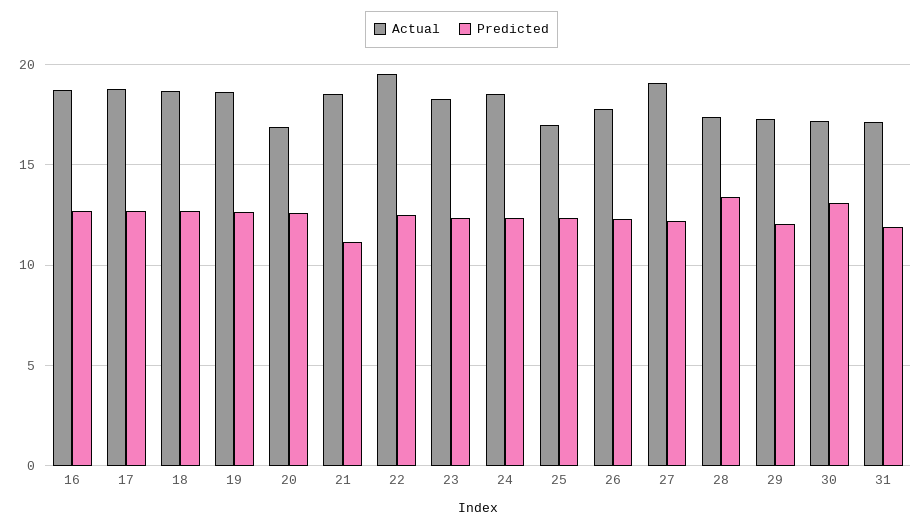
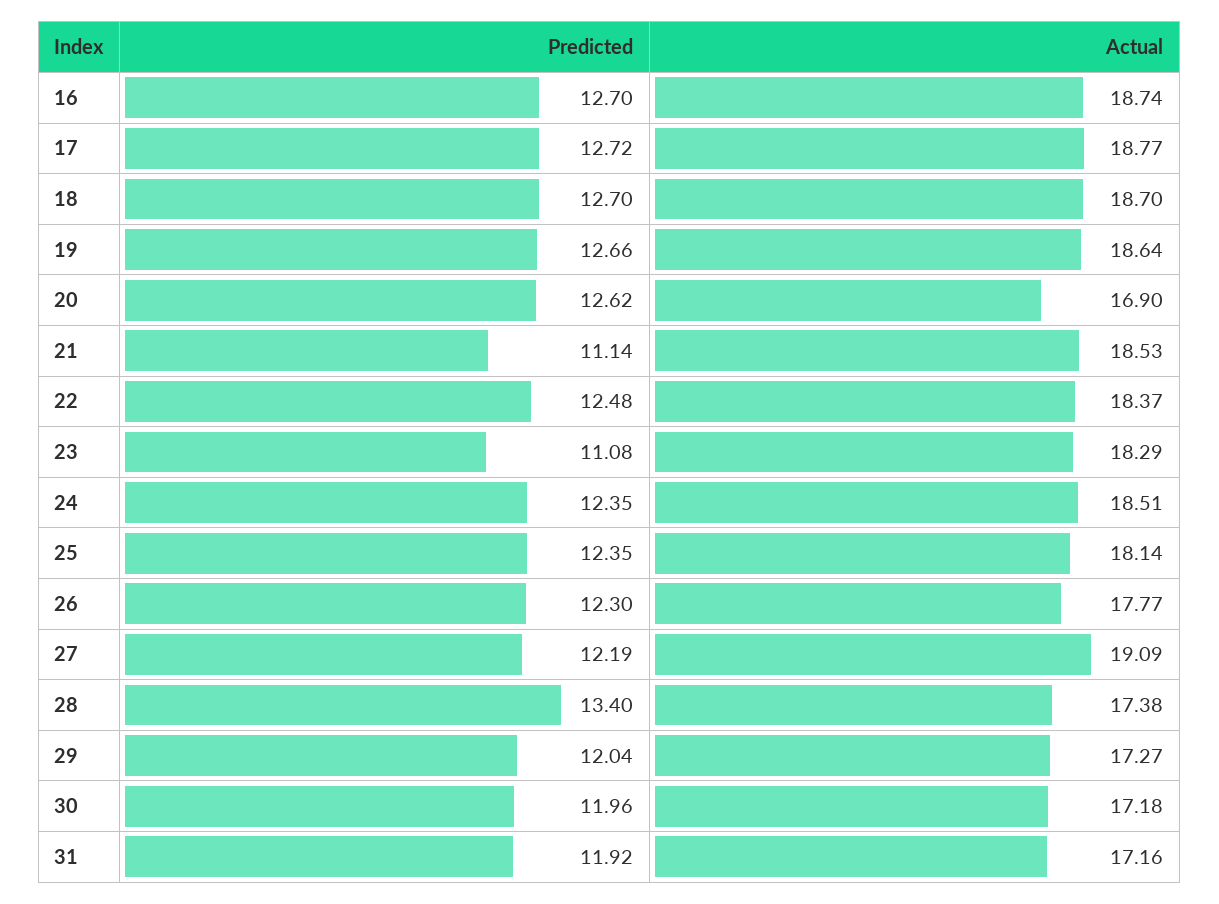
Actual, 22: 19.5 -> 18.37
Predicted, 23: 12.5 -> 11.08
Actual, 25: 17 -> 18.14
Predicted, 30: 13 -> 11.96

